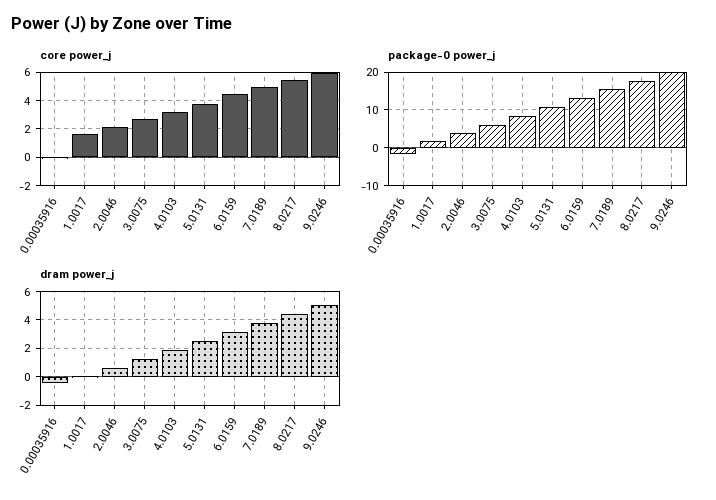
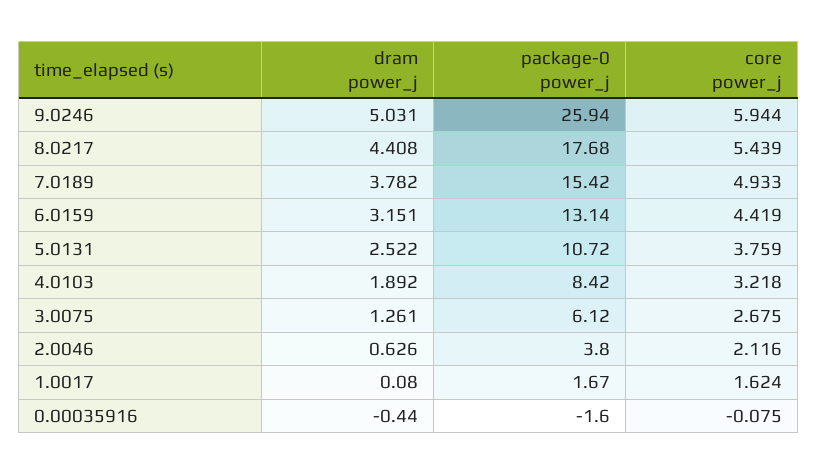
package-0 power_j, 9.0246: 20 -> 25.94

